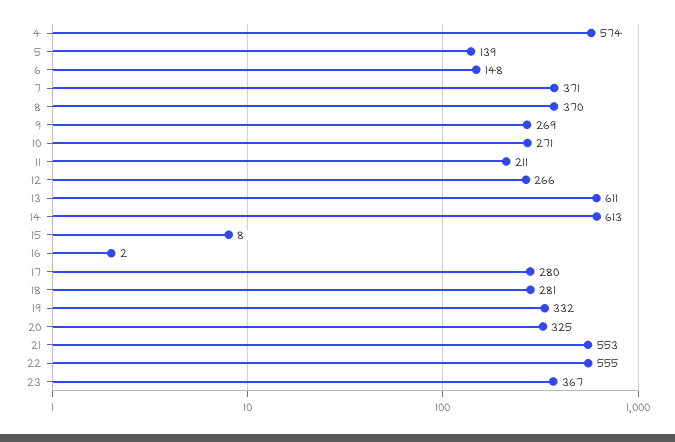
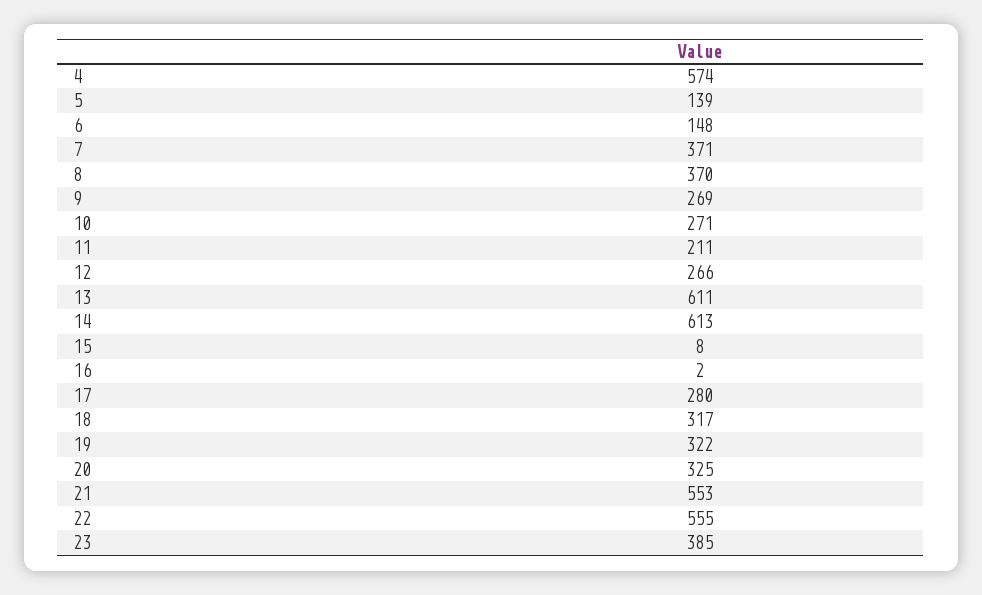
18: 281 -> 317
19: 332 -> 322
23: 367 -> 385

